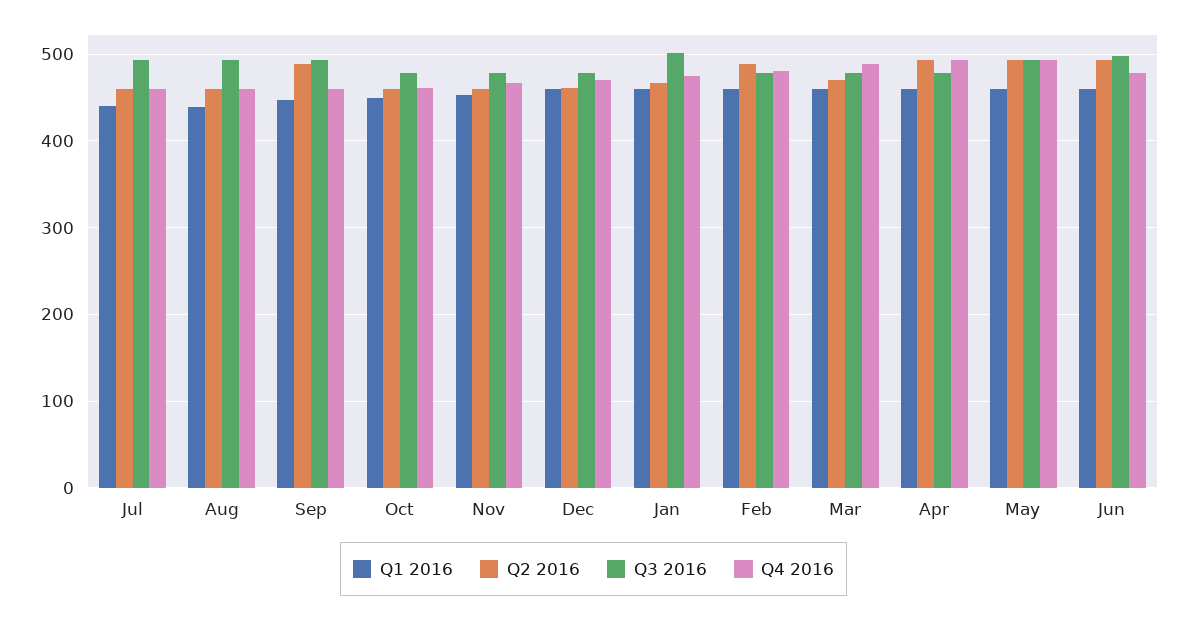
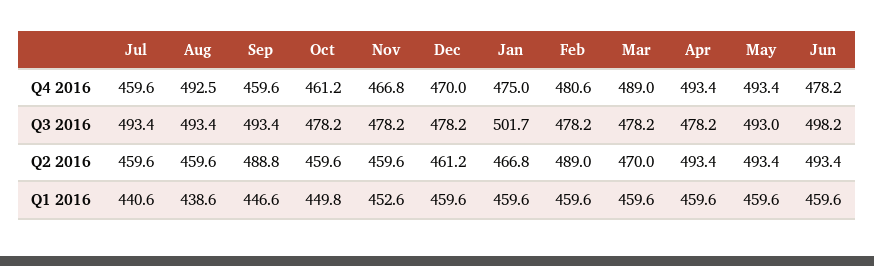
Q4 2016, Aug: 460 -> 492.5

